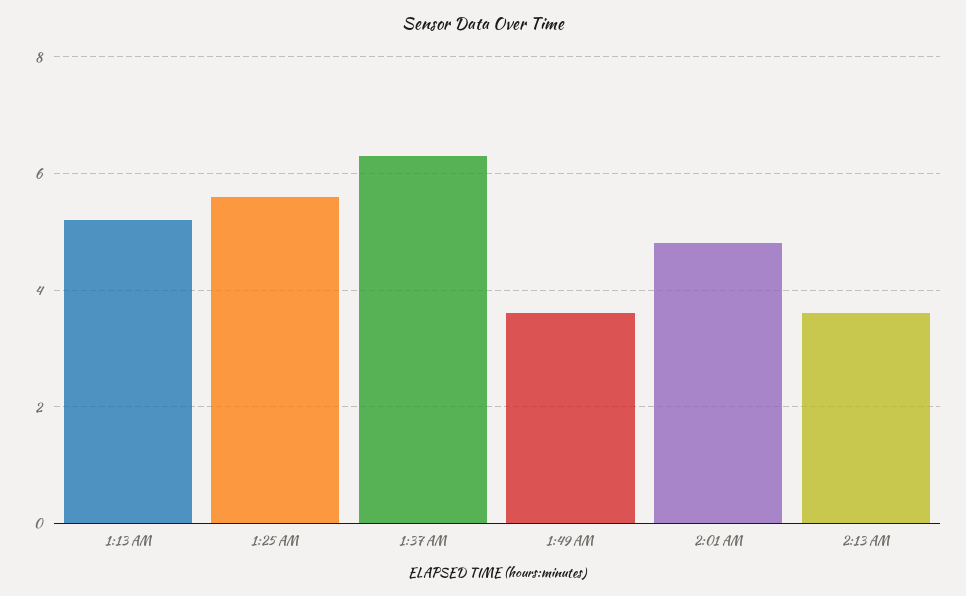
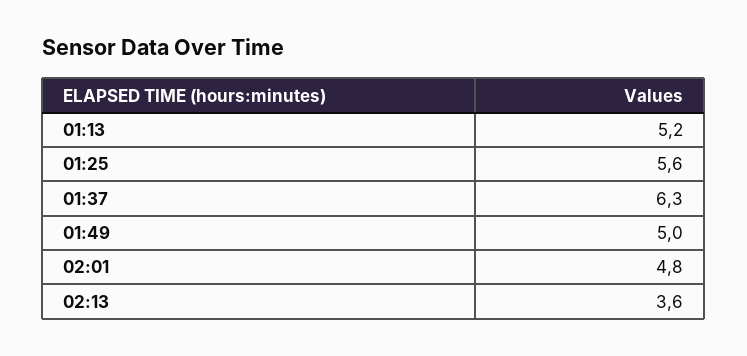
1:49 AM: 3.5 -> 5

